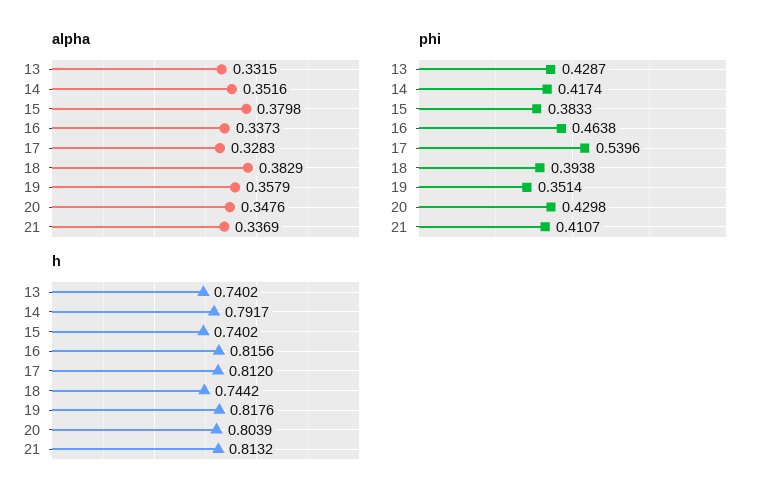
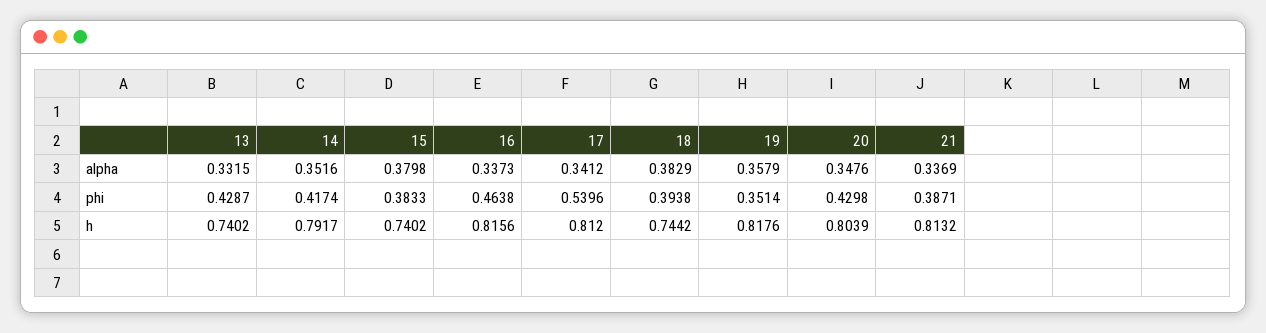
alpha, 17: 0.3283 -> 0.3412
phi, 21: 0.4107 -> 0.3871

